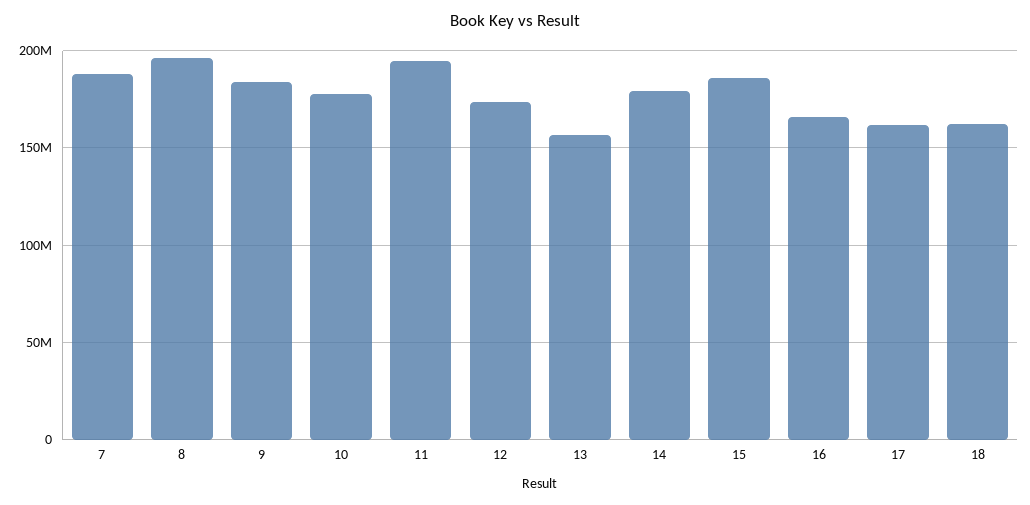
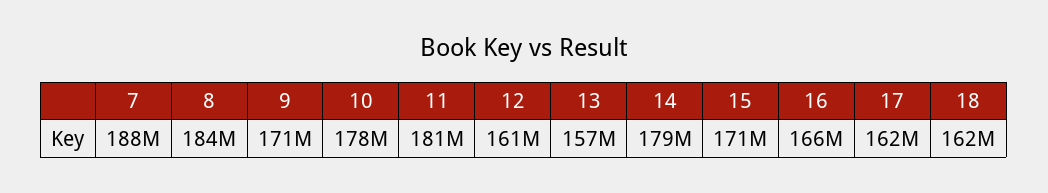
8: 195000000 -> 184000000
9: 185000000 -> 171000000
11: 195000000 -> 181000000
12: 175000000 -> 161000000
15: 185000000 -> 171000000

